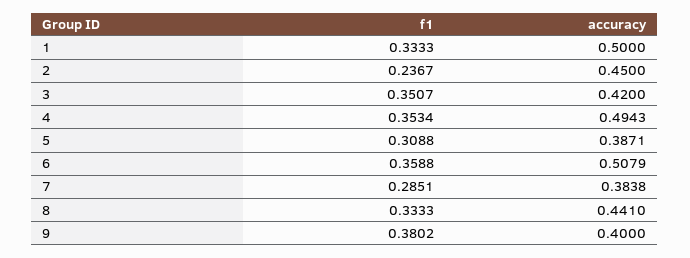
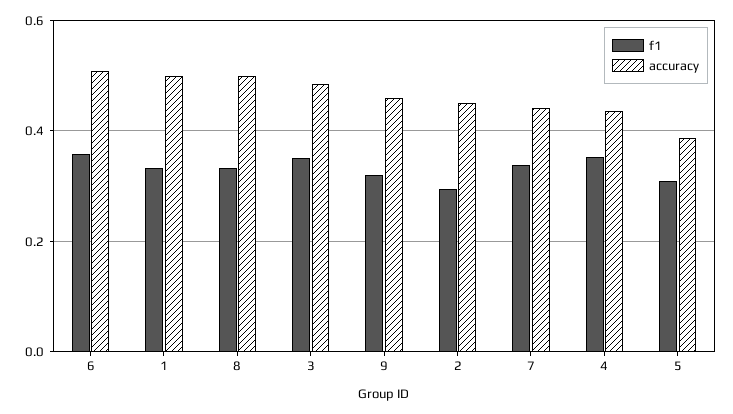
f1, 2: 0.2367 -> 0.3
accuracy, 3: 0.42 -> 0.48
accuracy, 4: 0.4943 -> 0.44
f1, 7: 0.2851 -> 0.34
accuracy, 7: 0.3838 -> 0.44
accuracy, 8: 0.441 -> 0.5
f1, 9: 0.3802 -> 0.32
accuracy, 9: 0.4 -> 0.46

